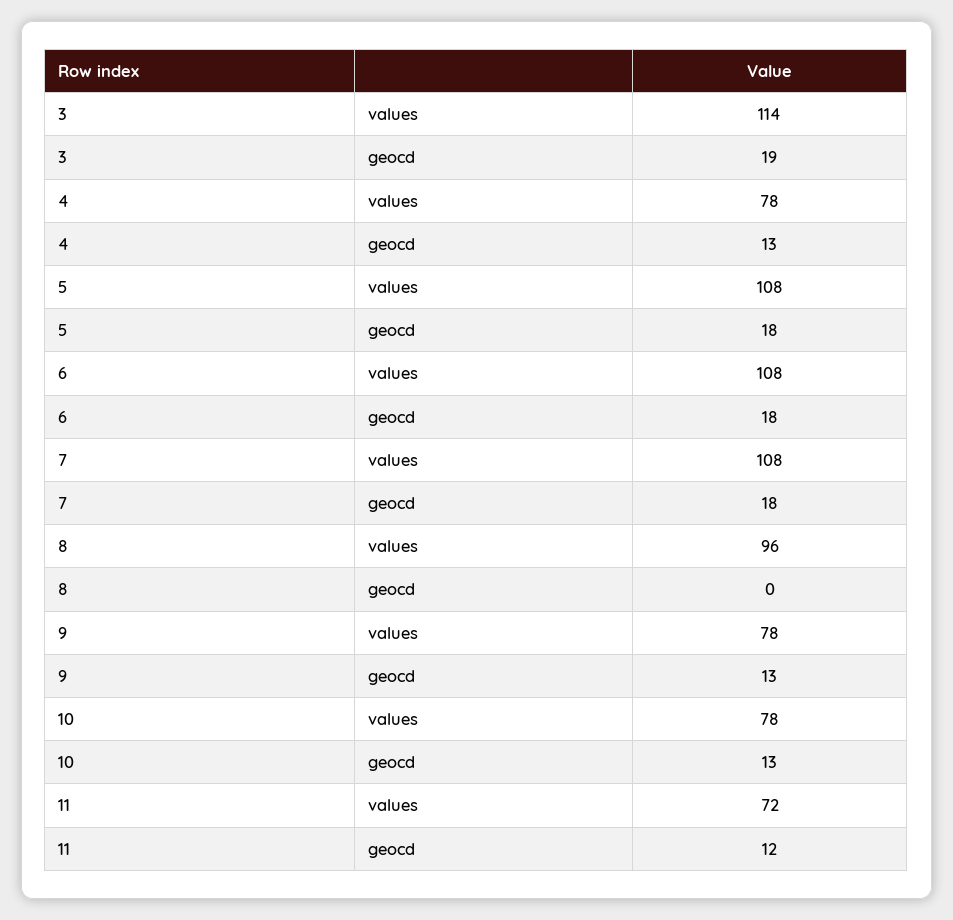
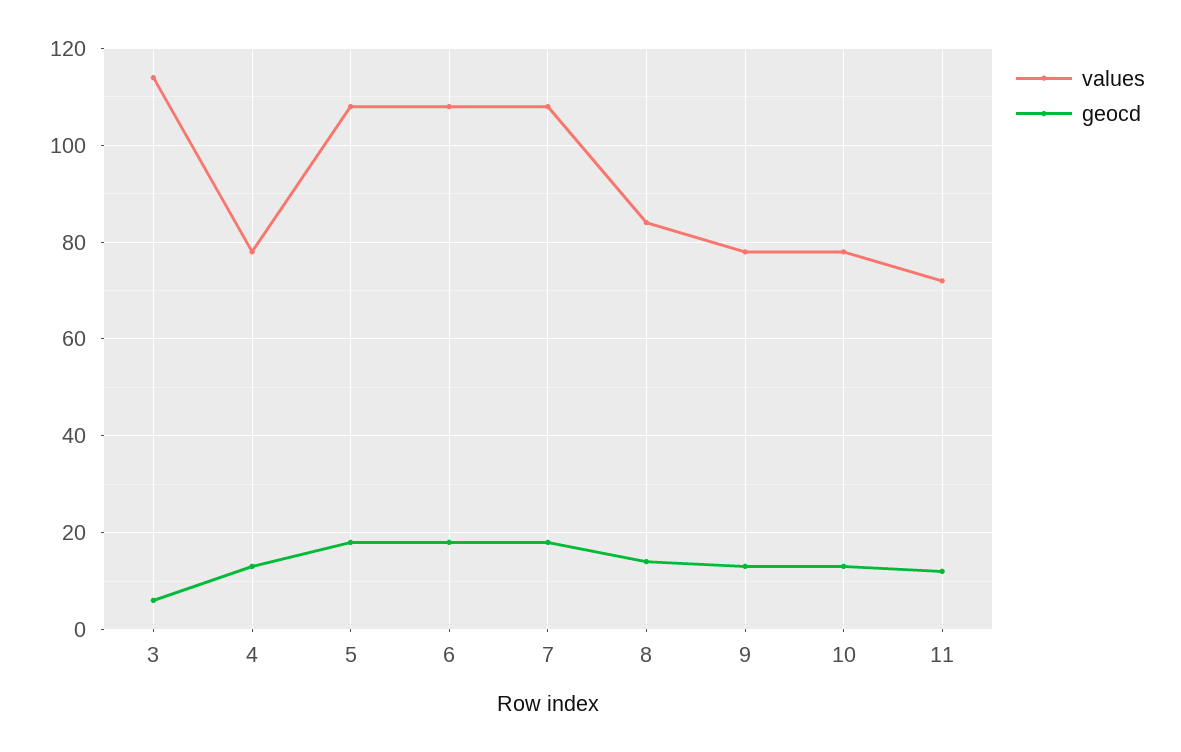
geocd, 3: 19 -> 5
values, 8: 96 -> 85
geocd, 8: 0 -> 15

